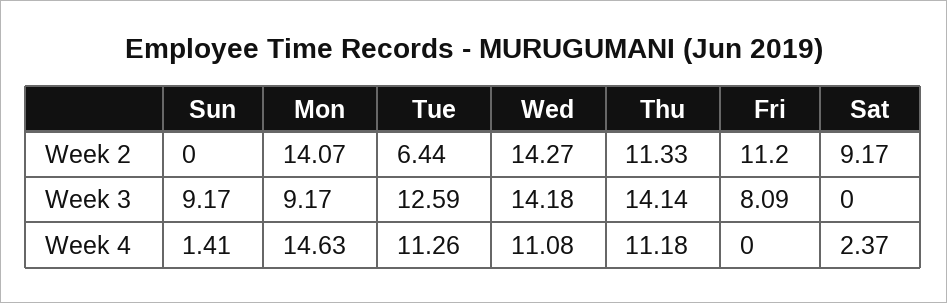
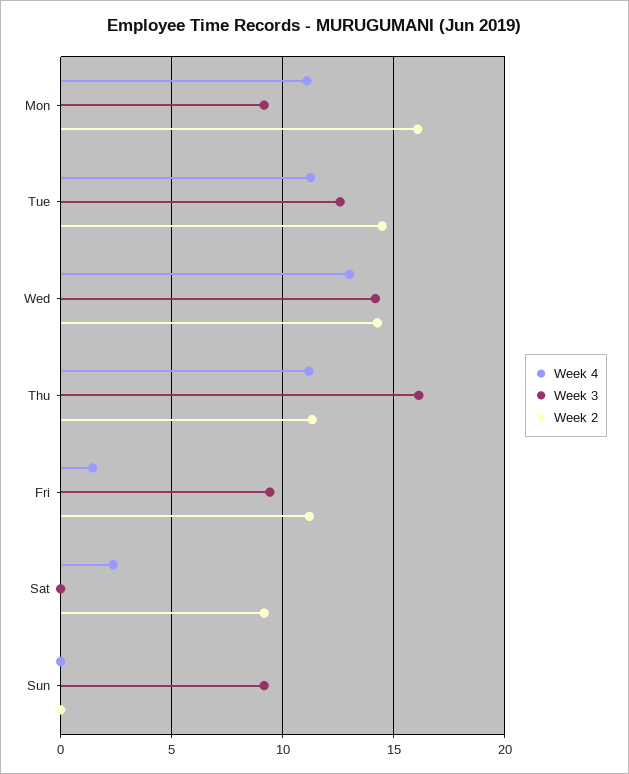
Week 2, Mon: 14.07 -> 16
Week 2, Tue: 6.44 -> 14.5
Week 3, Thu: 14.14 -> 16
Week 3, Fri: 8.09 -> 9.5
Week 4, Sun: 1.41 -> 0
Week 4, Mon: 14.63 -> 11
Week 4, Wed: 11.08 -> 13
Week 4, Fri: 0 -> 1.5

